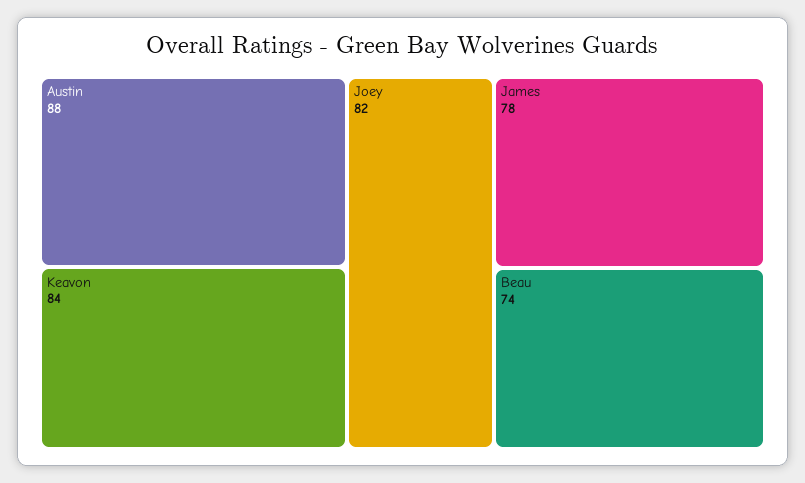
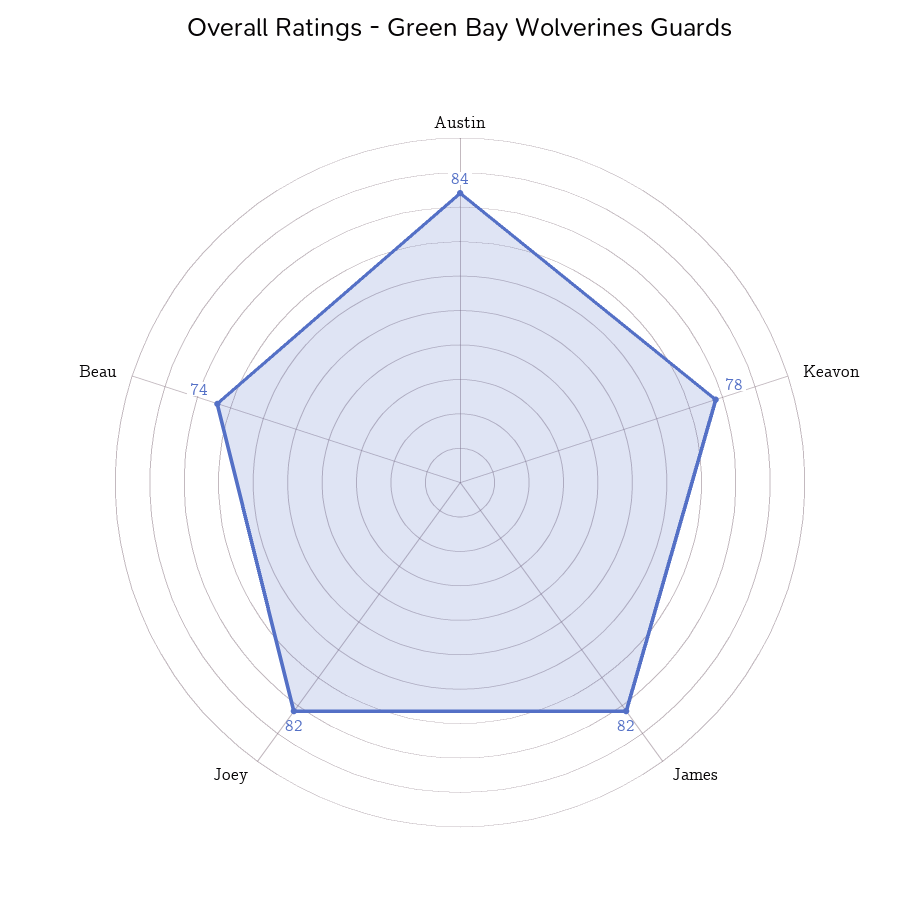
Austin: 88 -> 84
Keavon: 84 -> 78
James: 78 -> 82

